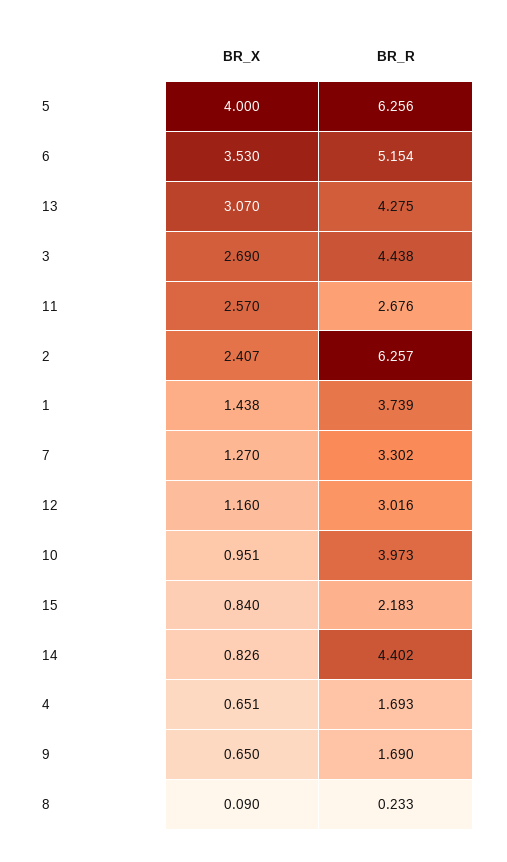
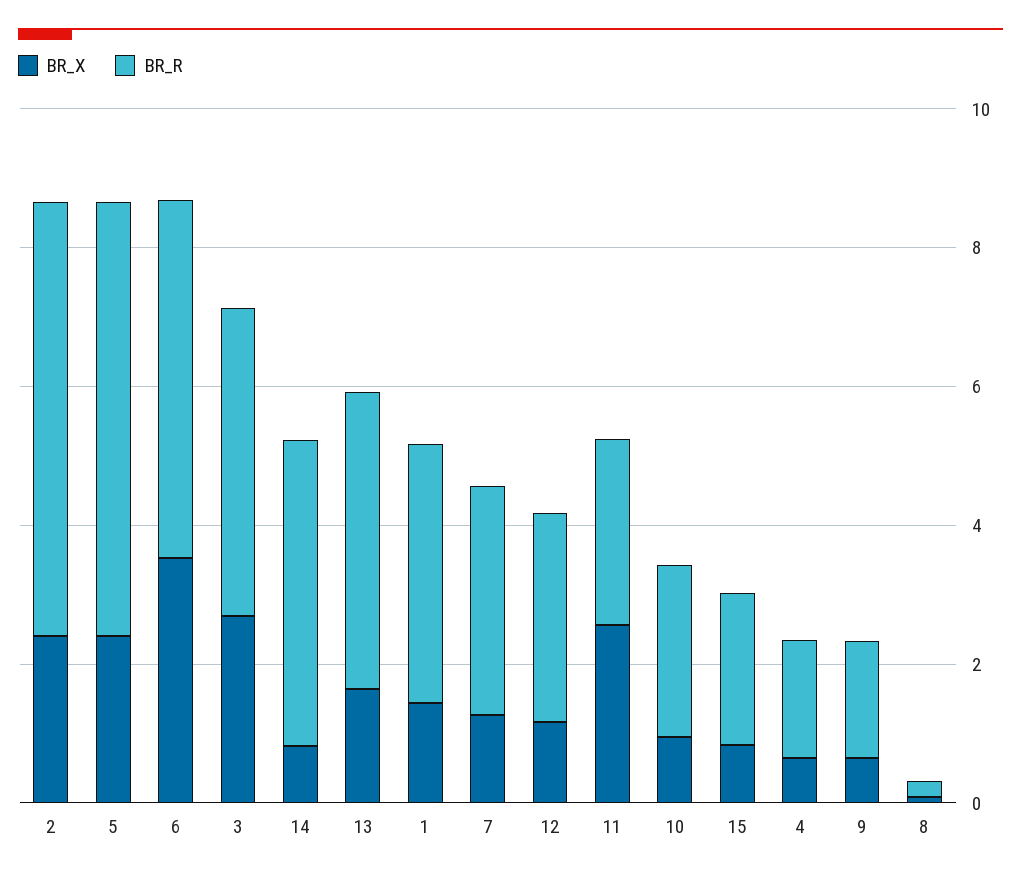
BR_X, 5: 4 -> 2.5
BR_X, 13: 3.07 -> 1.5
BR_R, 10: 3.973 -> 2.5

